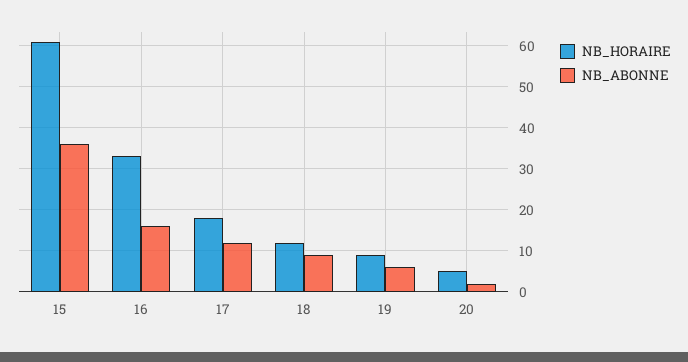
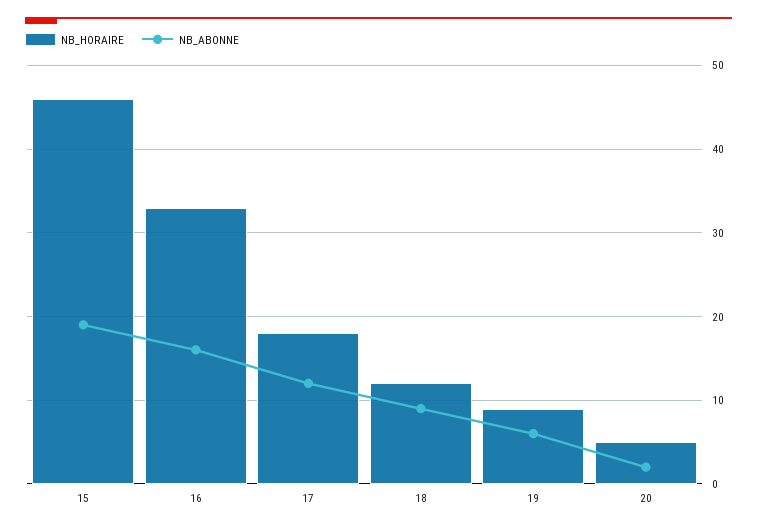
NB_HORAIRE, 15: 60 -> 46
NB_ABONNE, 15: 35 -> 19

